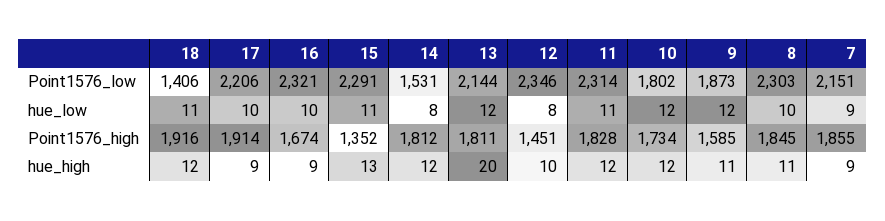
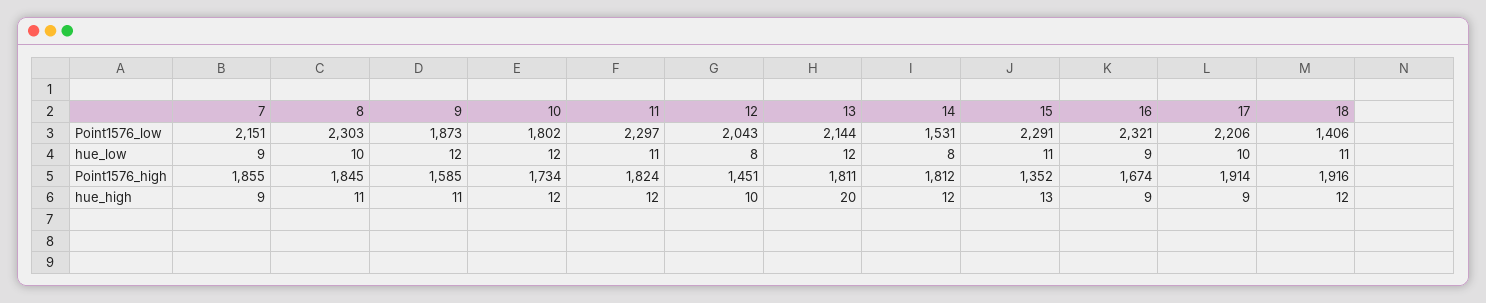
12, Point1576_low: 2346 -> 2043
11, Point1576_low: 2314 -> 2297
16, hue_low: 10 -> 9
11, Point1576_high: 1828 -> 1824

